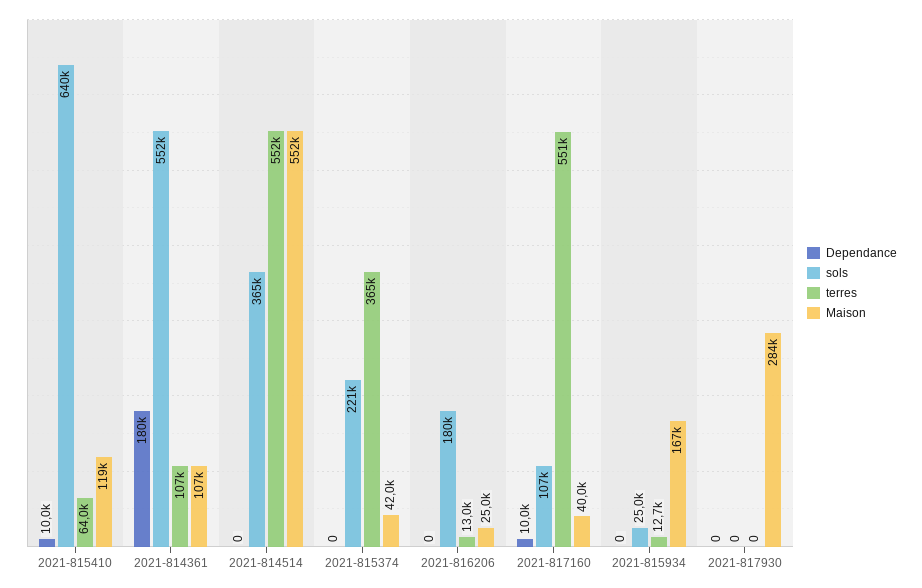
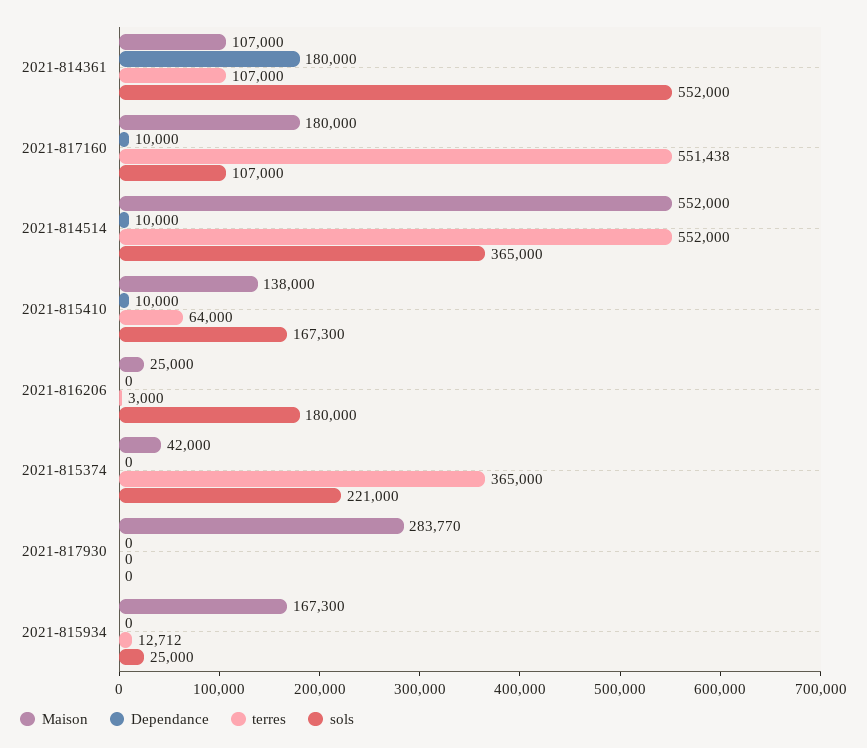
sols, 2021-815410: 640000 -> 167300
Maison, 2021-815410: 119000 -> 138000
Dependance, 2021-814514: 0 -> 10000
terres, 2021-816206: 13000 -> 3000
Maison, 2021-817160: 40000 -> 180000

